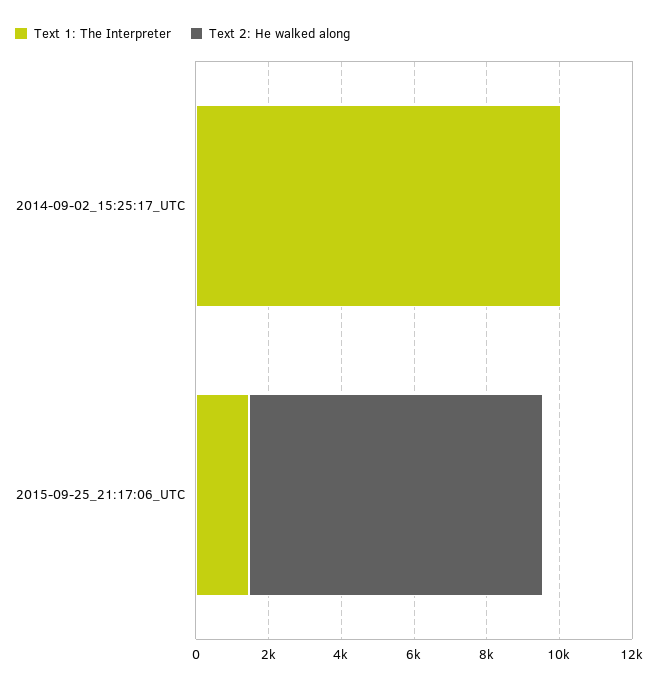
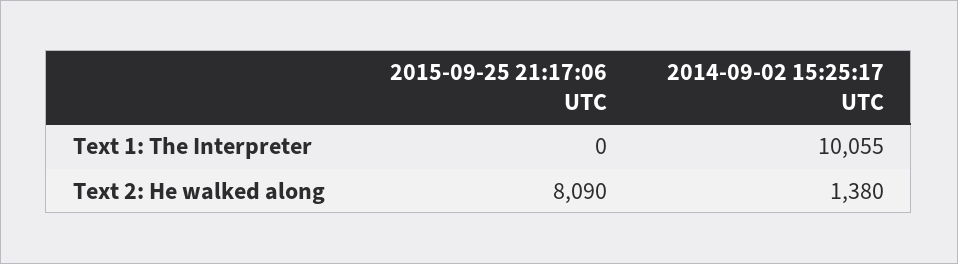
Text 2: He walked along, 2014-09-02_15:25:17_UTC: 0 -> 1380
Text 1: The Interpreter, 2015-09-25_21:17:06_UTC: 1500 -> 0

